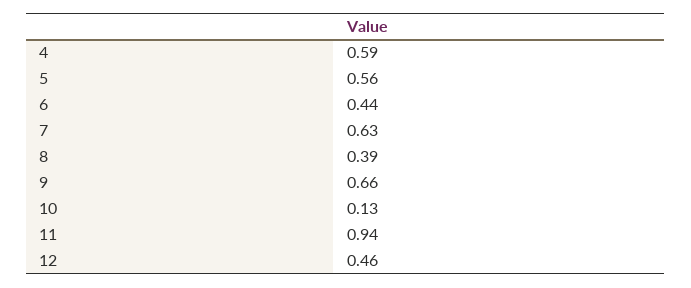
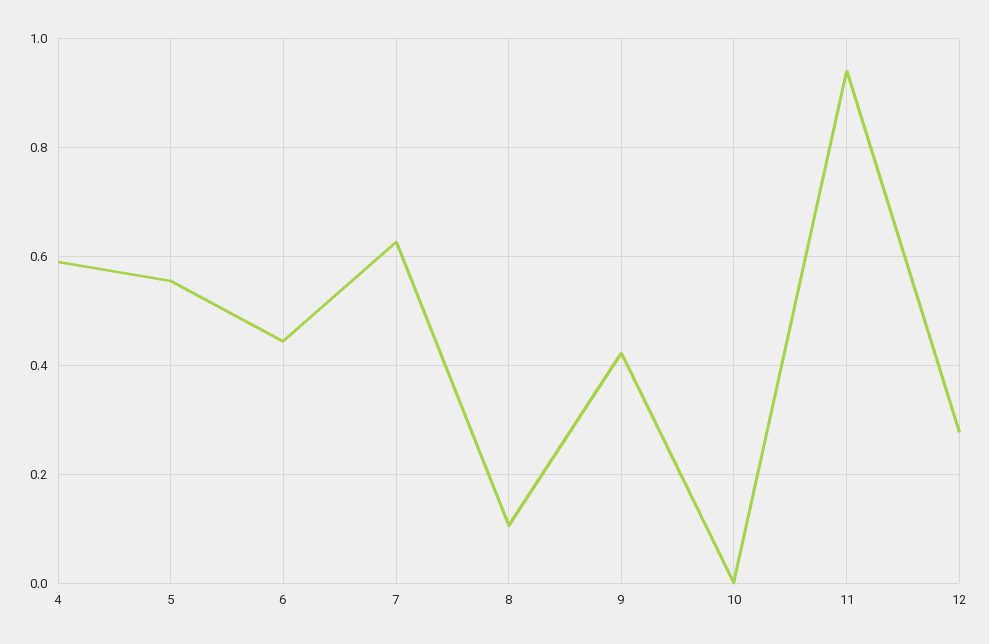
8: 0.39 -> 0.1
9: 0.66 -> 0.42
10: 0.13 -> 0
12: 0.46 -> 0.28

